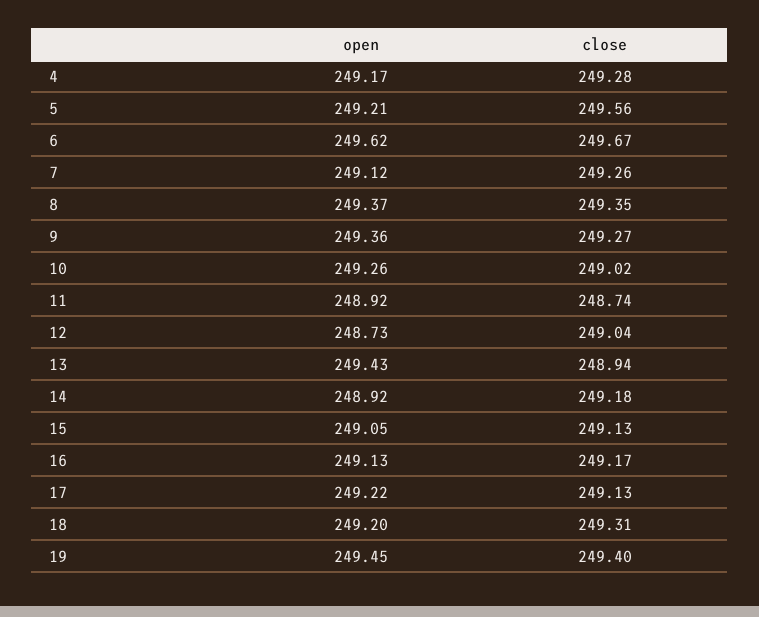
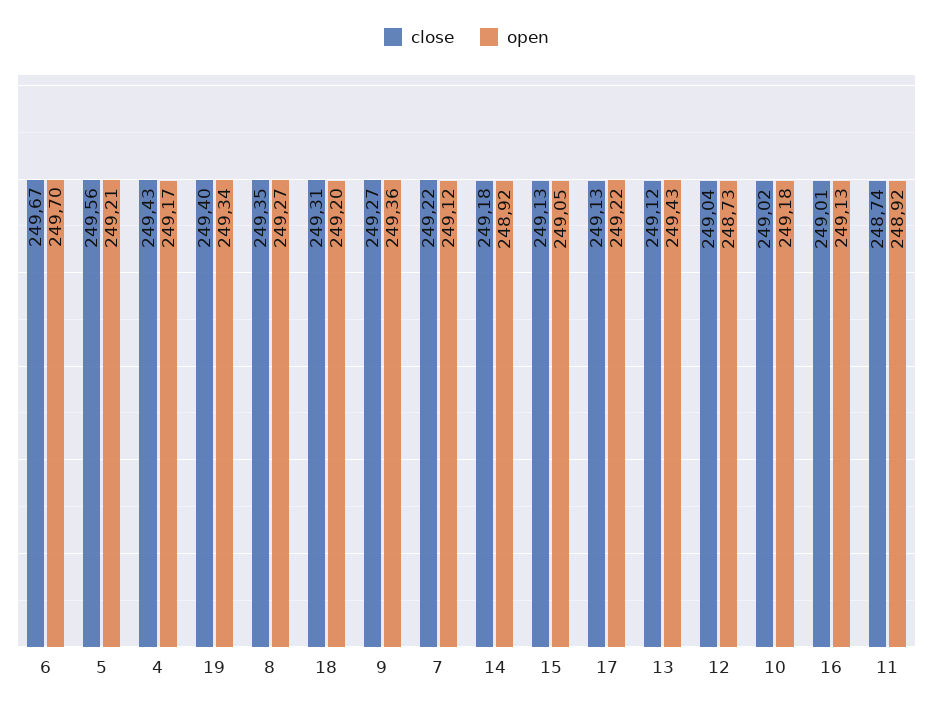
close, 4: 249.28 -> 249.43
open, 6: 249.62 -> 249.7
close, 7: 249.26 -> 249.22
open, 8: 249.37 -> 249.27
open, 10: 249.26 -> 249.18
close, 13: 248.94 -> 249.12
close, 16: 249.17 -> 249.01
open, 19: 249.45 -> 249.34

